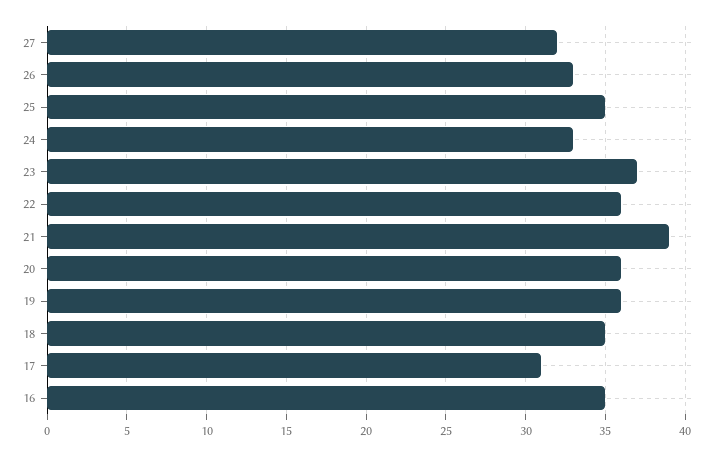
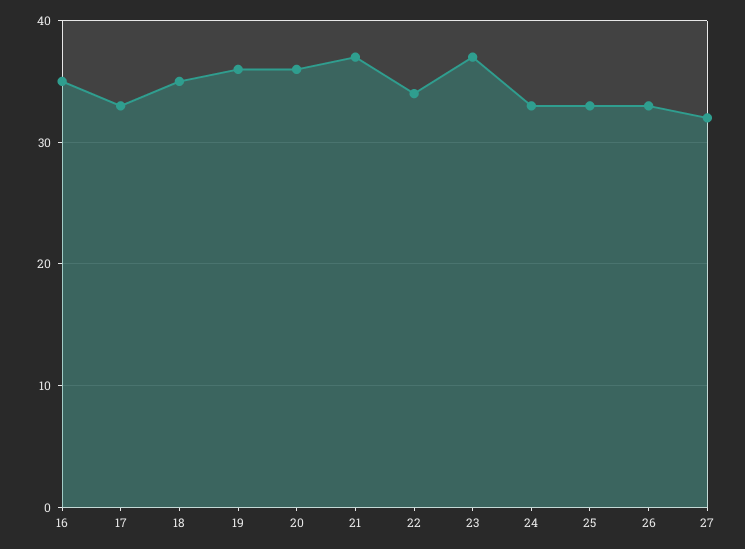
25: 35 -> 33
22: 36 -> 34
21: 39 -> 37
17: 31 -> 33

